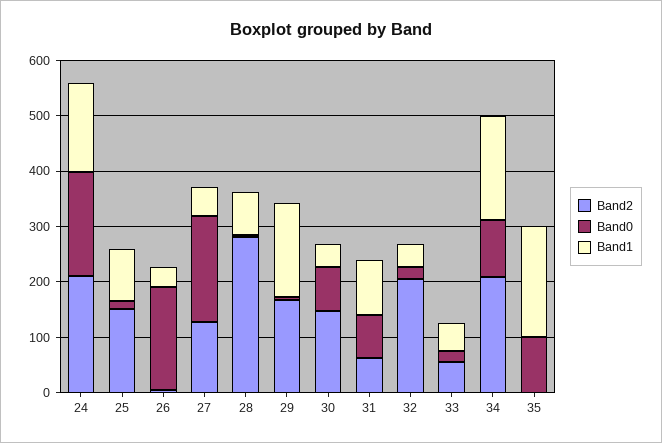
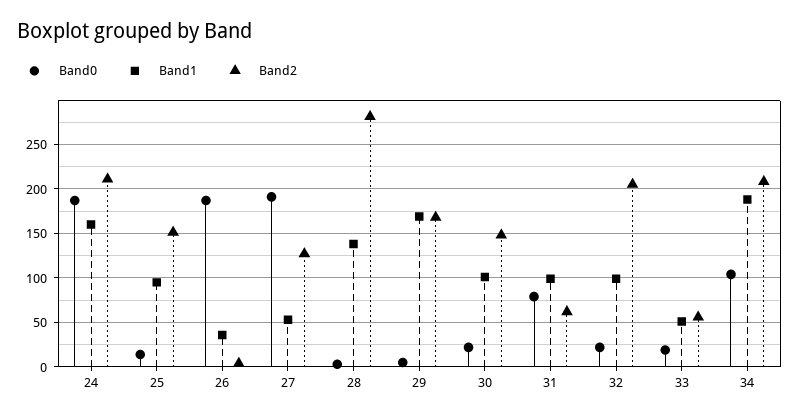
Band1, 28: 80 -> 140
Band0, 30: 80 -> 20
Band1, 30: 40 -> 100
Band1, 32: 40 -> 100
Band2, 35: 0 -> none
Band0, 35: 100 -> none
Band1, 35: 200 -> none

